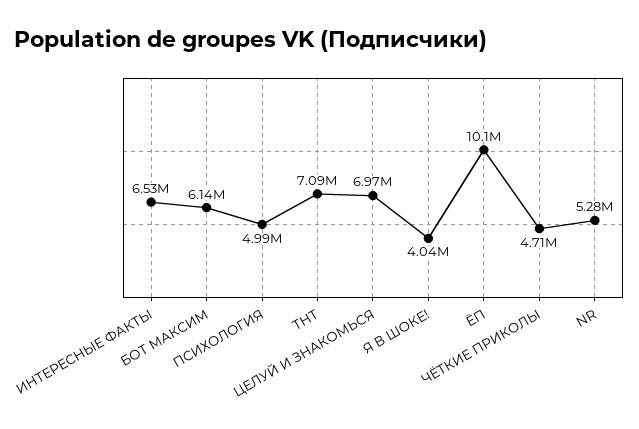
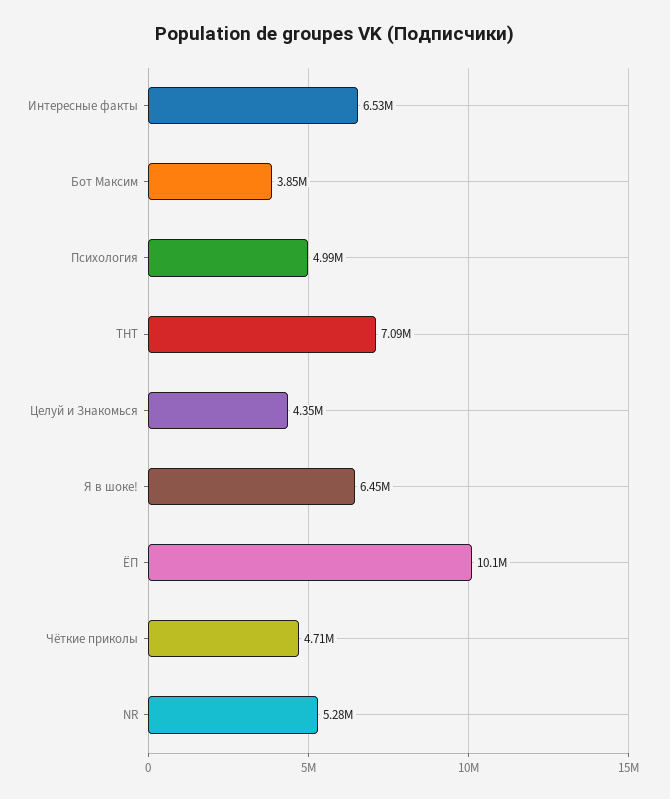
БОТ МАКСИМ: 6140000 -> 3850000
ЦЕЛУЙ И ЗНАКОМЬСЯ: 6970000 -> 4350000
Я В ШОКЕ!: 4040000 -> 6450000

